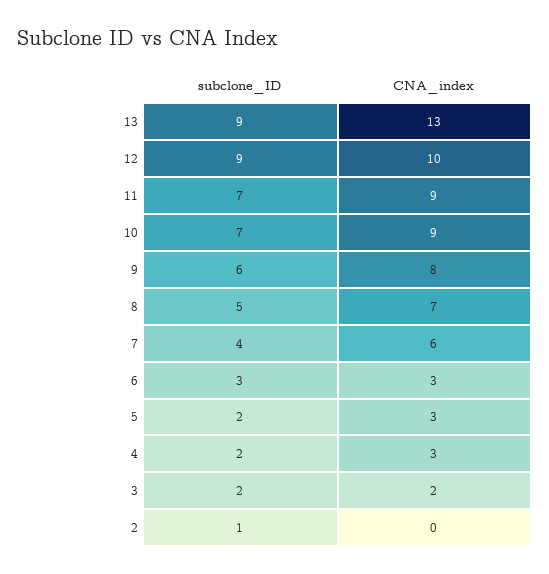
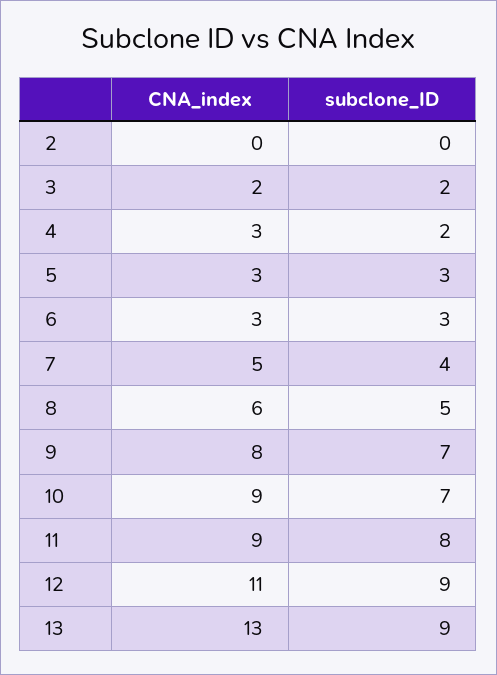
CNA_index, 12: 10 -> 11
subclone_ID, 11: 7 -> 8
subclone_ID, 9: 6 -> 7
CNA_index, 8: 7 -> 6
CNA_index, 7: 6 -> 5
subclone_ID, 5: 2 -> 3
subclone_ID, 2: 1 -> 0

